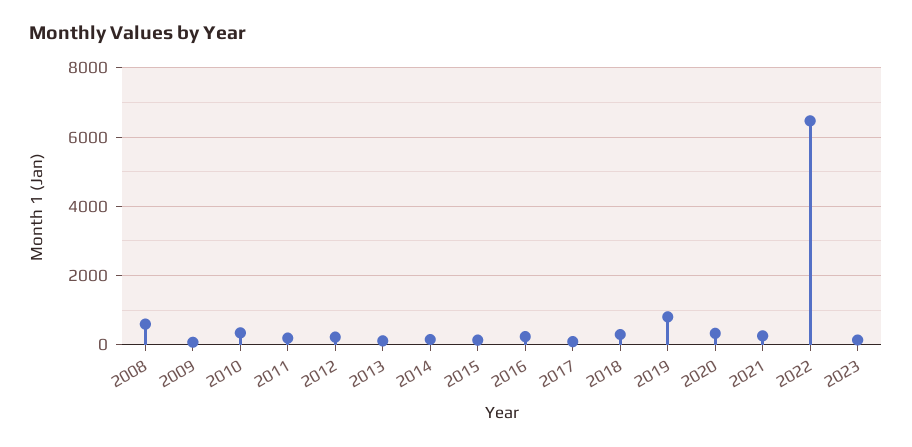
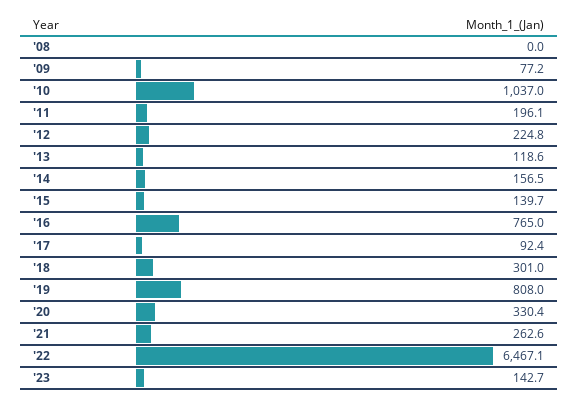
2008: 600 -> 0
2010: 400 -> 1037
2016: 200 -> 765

